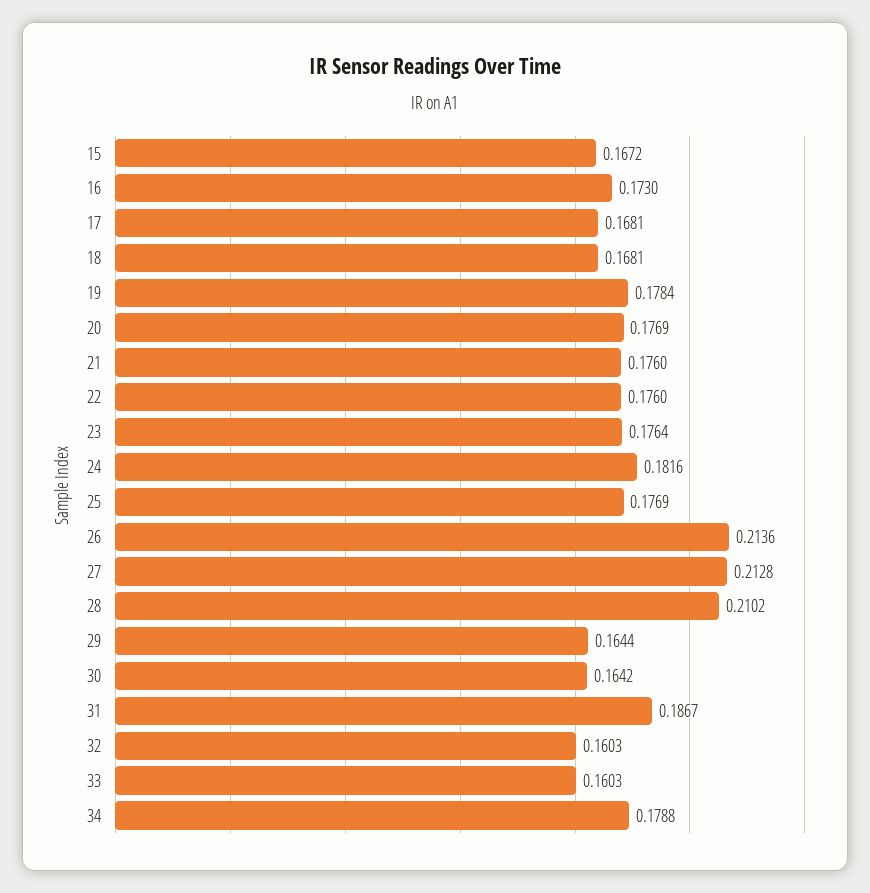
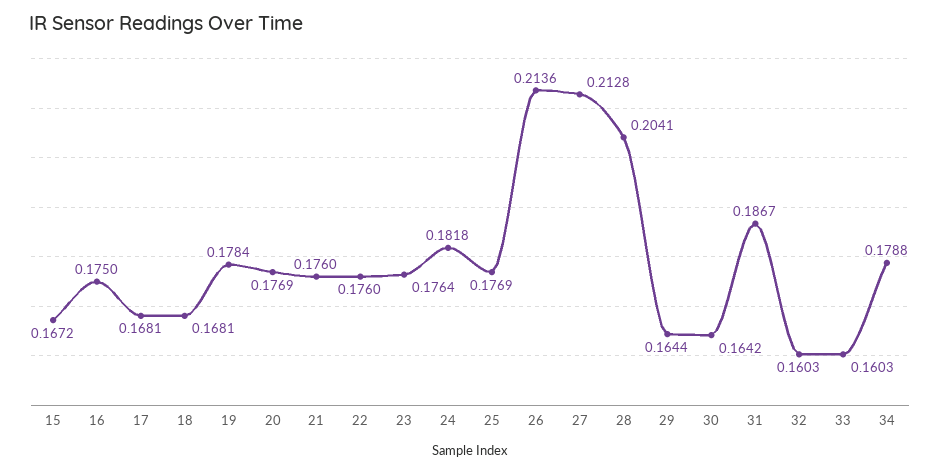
16: 0.173 -> 0.175
24: 0.1816 -> 0.1818
28: 0.2102 -> 0.2041

